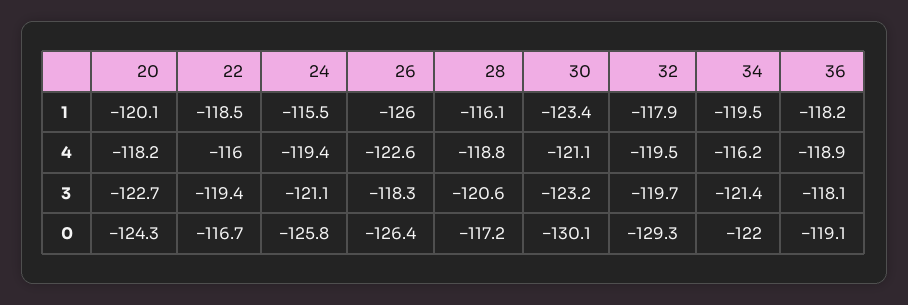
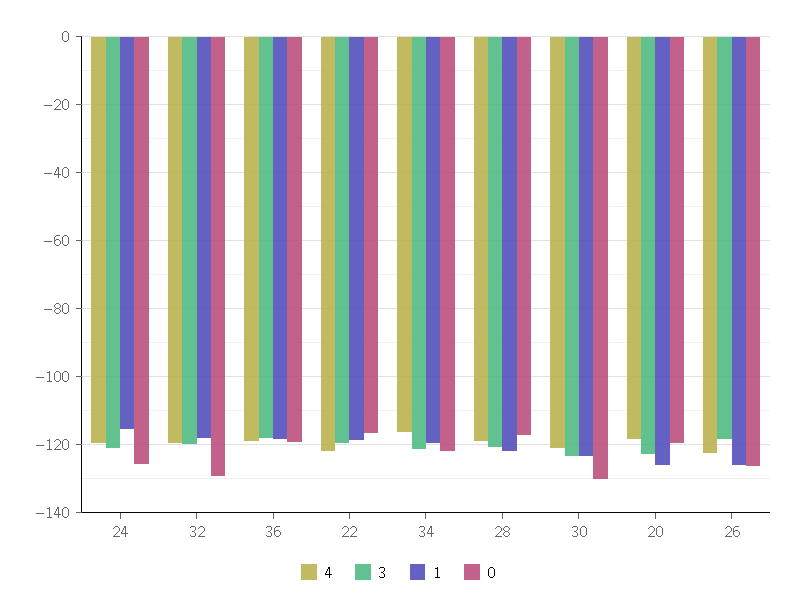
1, 20: -120.1 -> -126
1, 28: -116.1 -> -122
4, 22: -116 -> -122
0, 20: -124.3 -> -120

